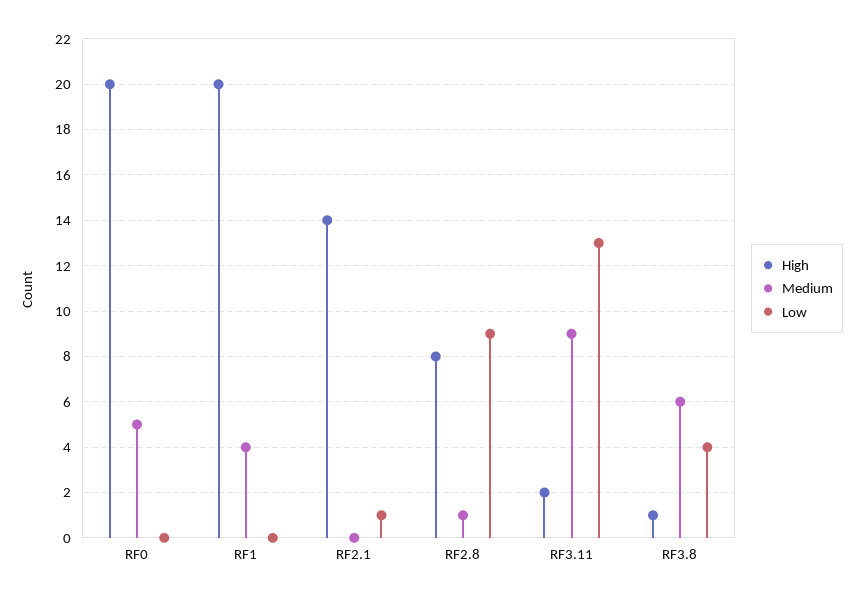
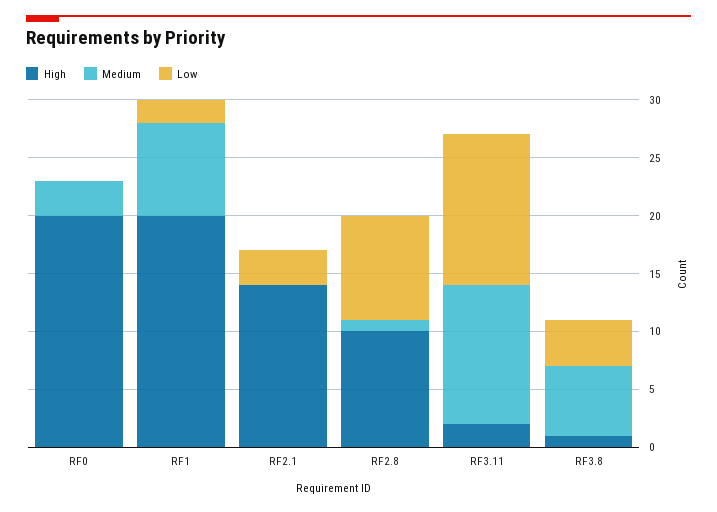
Medium, RF0: 5 -> 3
Medium, RF1: 4 -> 8
Low, RF1: 0 -> 2
Low, RF2.1: 1 -> 3
High, RF2.8: 8 -> 10
Medium, RF3.11: 9 -> 12

